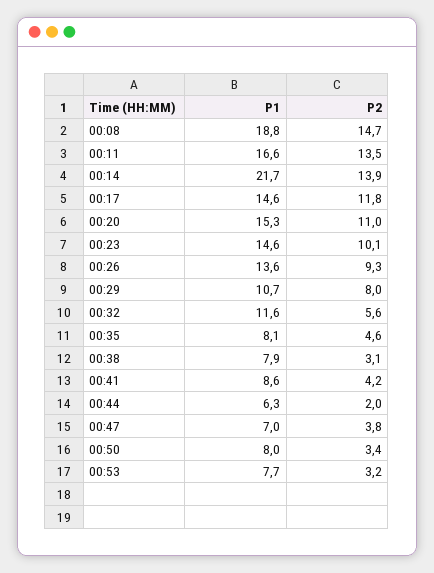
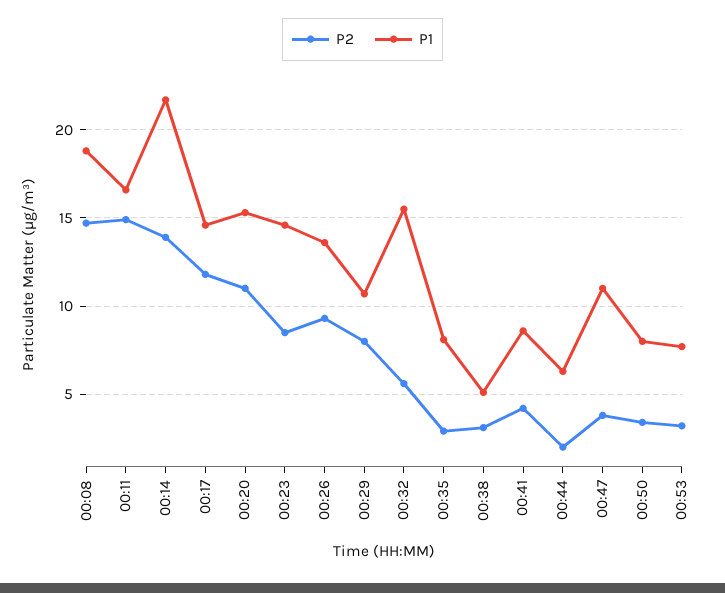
P2, 00:11: 13.5 -> 15
P2, 00:23: 10.1 -> 8.5
P1, 00:32: 11.6 -> 15.5
P2, 00:35: 4.6 -> 3
P1, 00:38: 7.9 -> 5
P1, 00:47: 7 -> 11

